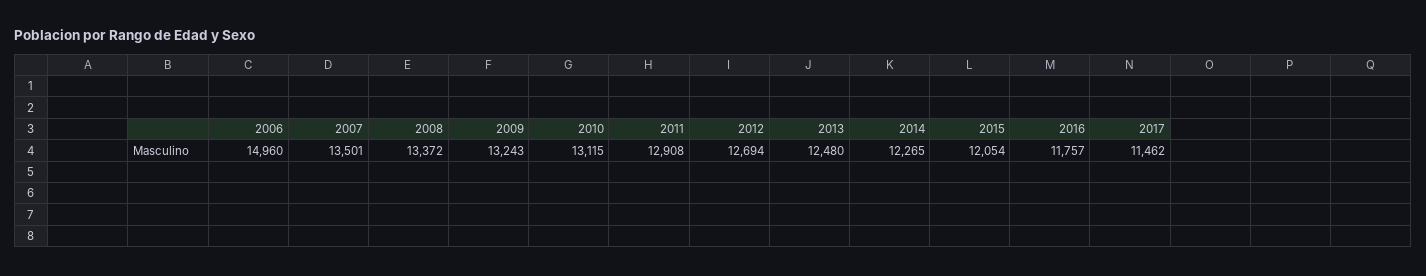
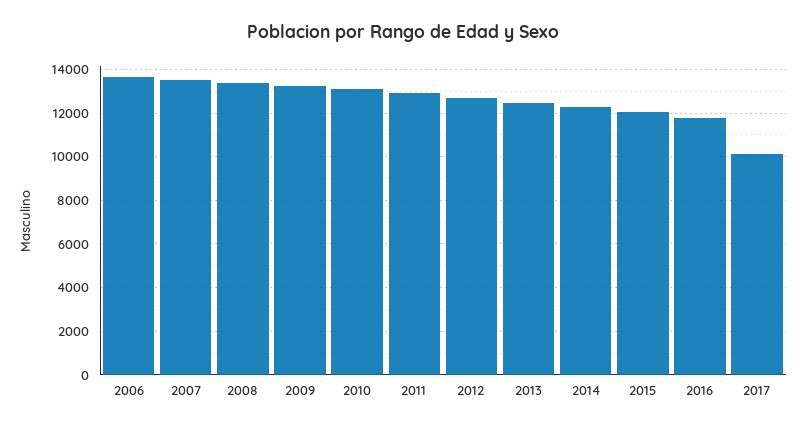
2006: 14960 -> 13500
2017: 11462 -> 10000

